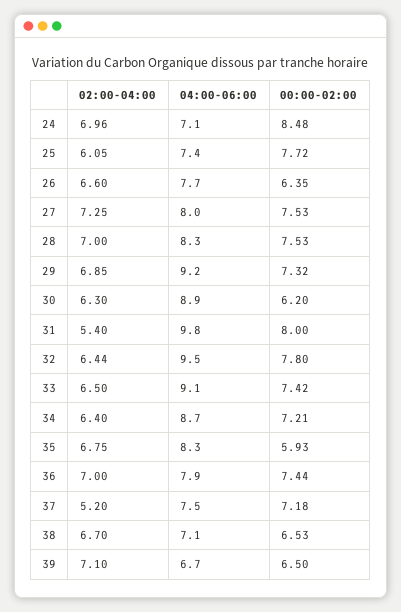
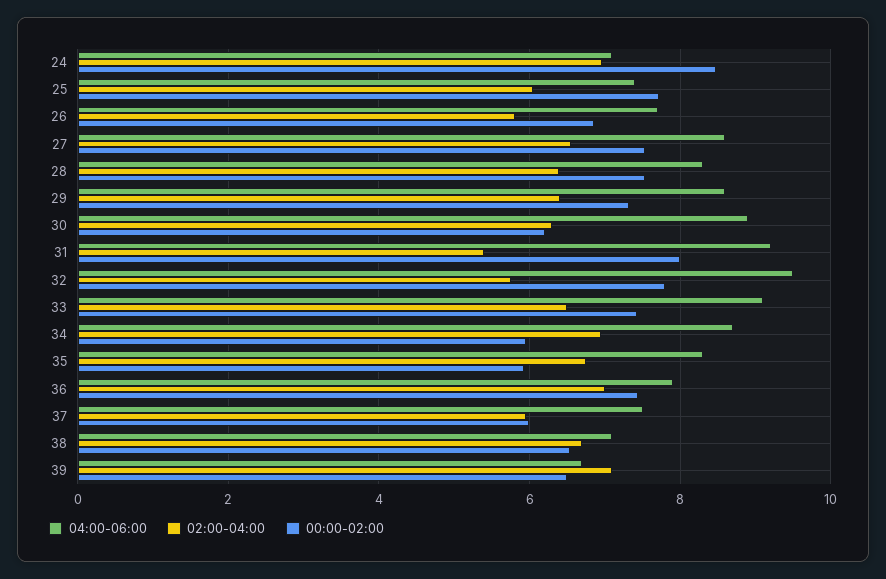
02:00-04:00, 26: 6.6 -> 5.8
00:00-02:00, 26: 6.35 -> 6.8
02:00-04:00, 27: 7.25 -> 6.6
04:00-06:00, 27: 8 -> 8.6
02:00-04:00, 28: 7 -> 6.4
02:00-04:00, 29: 6.85 -> 6.4
04:00-06:00, 29: 9.2 -> 8.6
04:00-06:00, 31: 9.8 -> 9.2
02:00-04:00, 32: 6.44 -> 5.8
02:00-04:00, 34: 6.4 -> 7
00:00-02:00, 34: 7.21 -> 6
02:00-04:00, 37: 5.2 -> 6
00:00-02:00, 37: 7.18 -> 6

